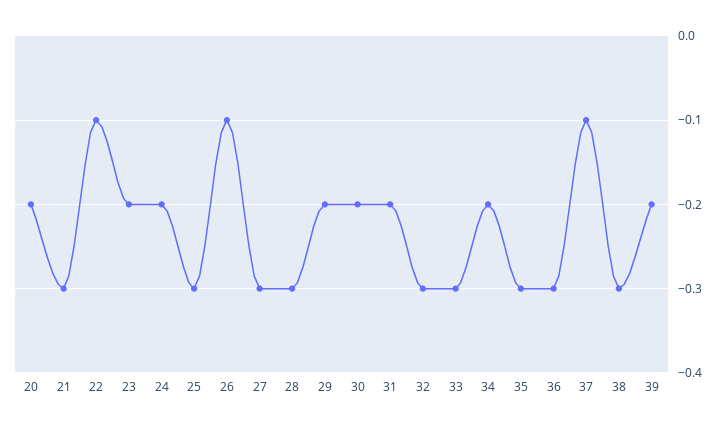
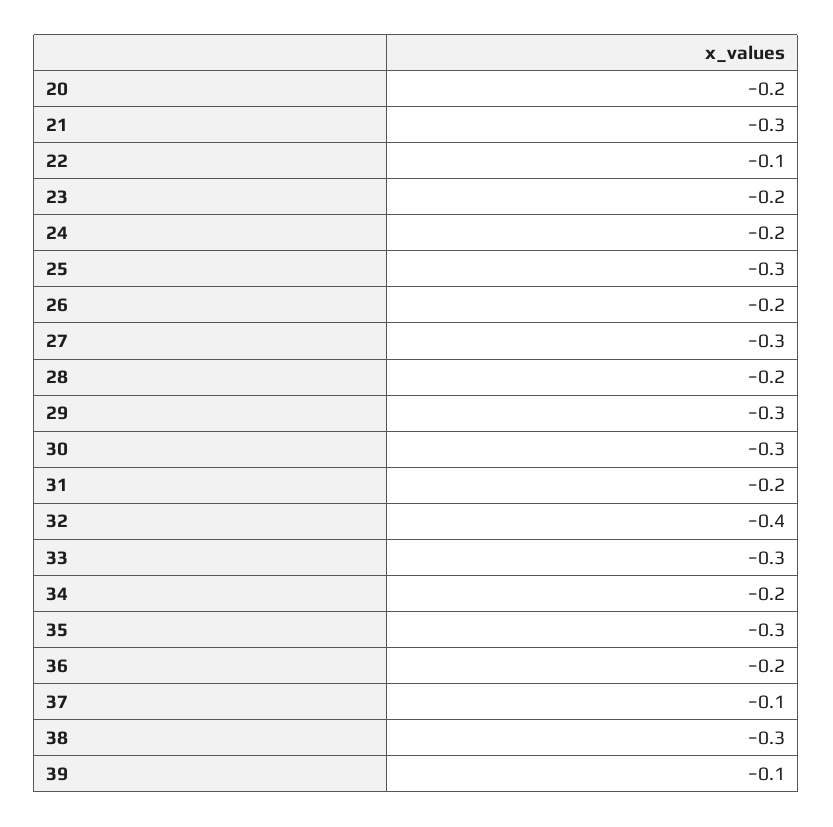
26: -0.1 -> -0.2
28: -0.3 -> -0.2
29: -0.2 -> -0.3
30: -0.2 -> -0.3
32: -0.3 -> -0.4
36: -0.3 -> -0.2
39: -0.2 -> -0.1

